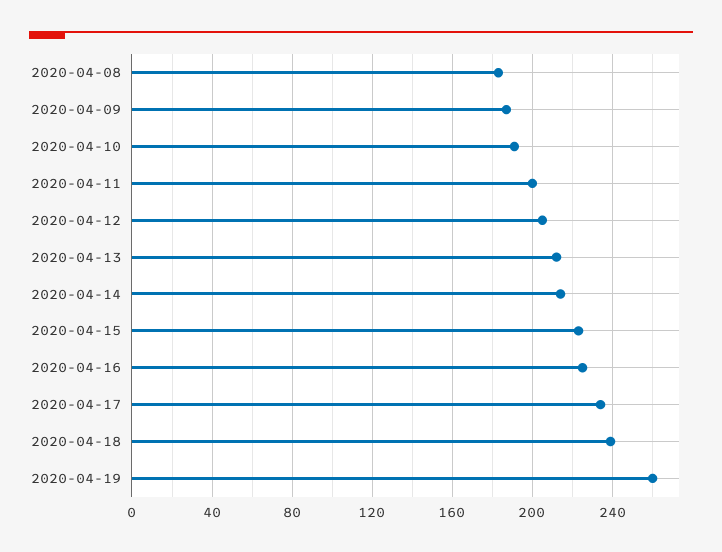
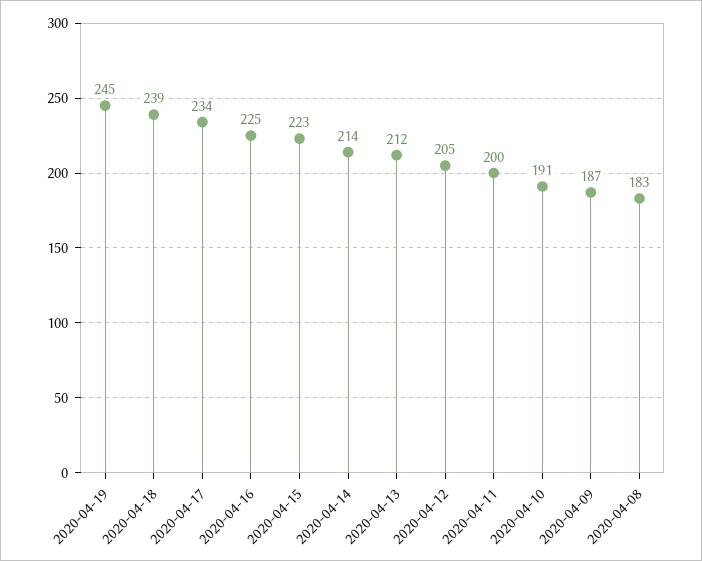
2020-04-19: 260 -> 245

